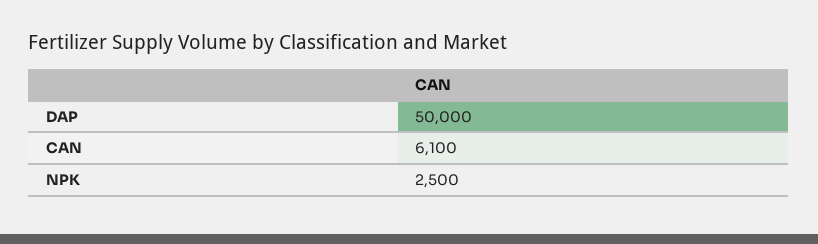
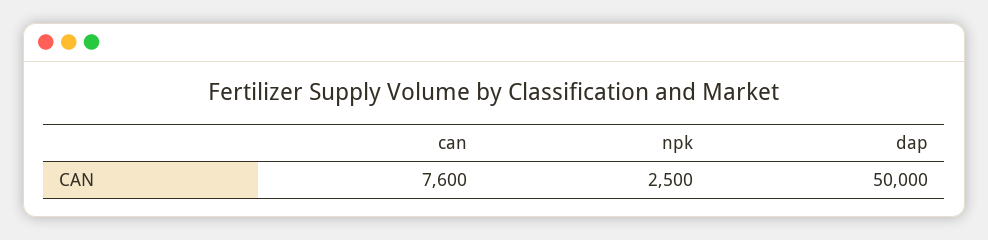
CAN: 6100 -> 7600

